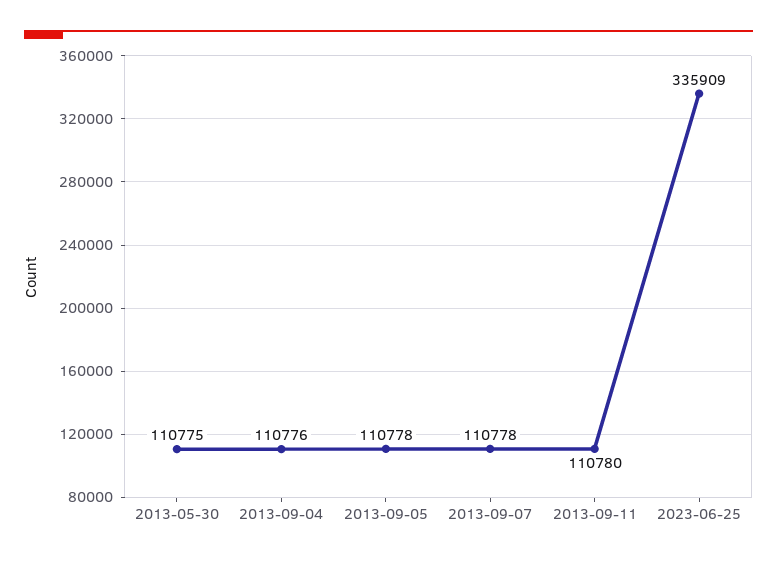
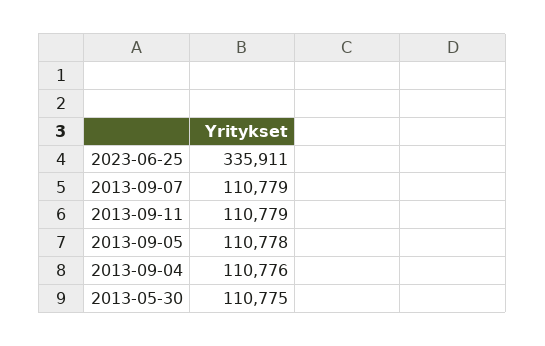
2013-09-07: 110778 -> 110779
2013-09-11: 110780 -> 110779
2023-06-25: 335909 -> 335911

